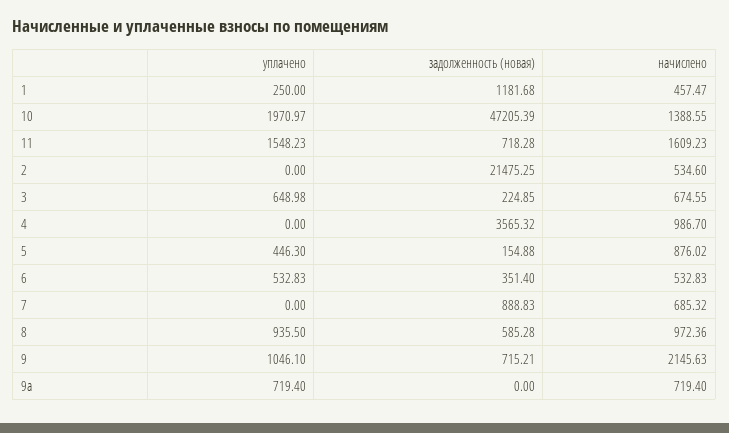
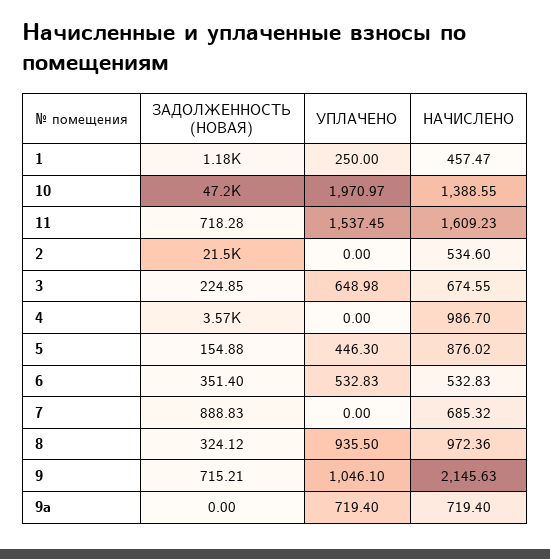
уплачено, 11: 1548.23 -> 1537.45
задолженность (новая), 8: 585.28 -> 324.12

